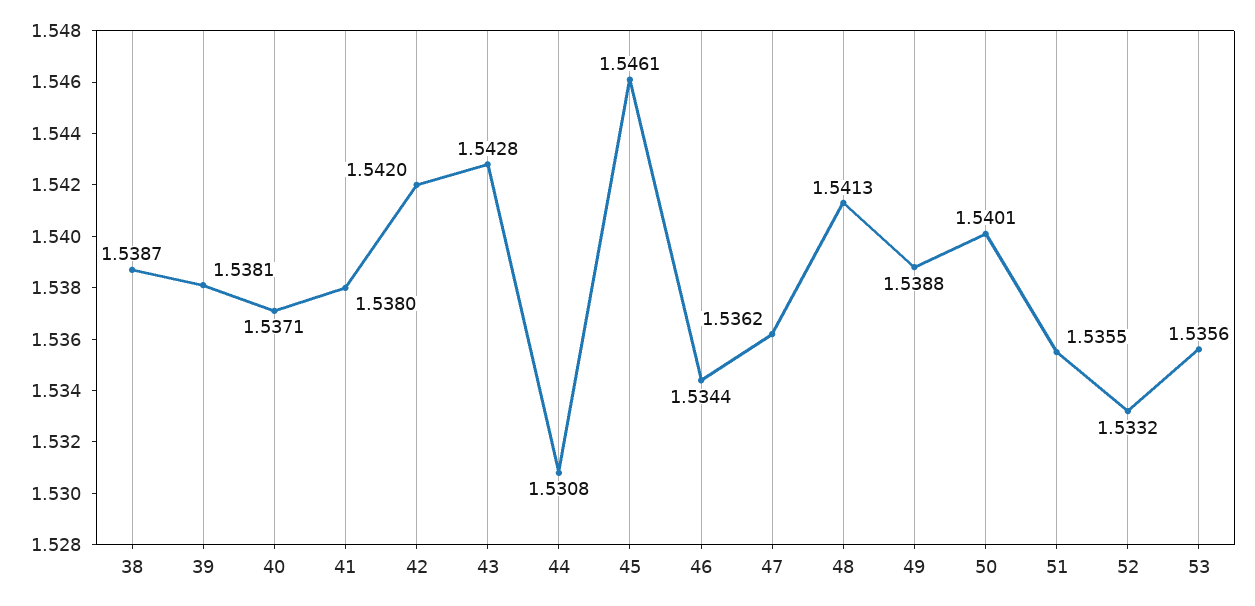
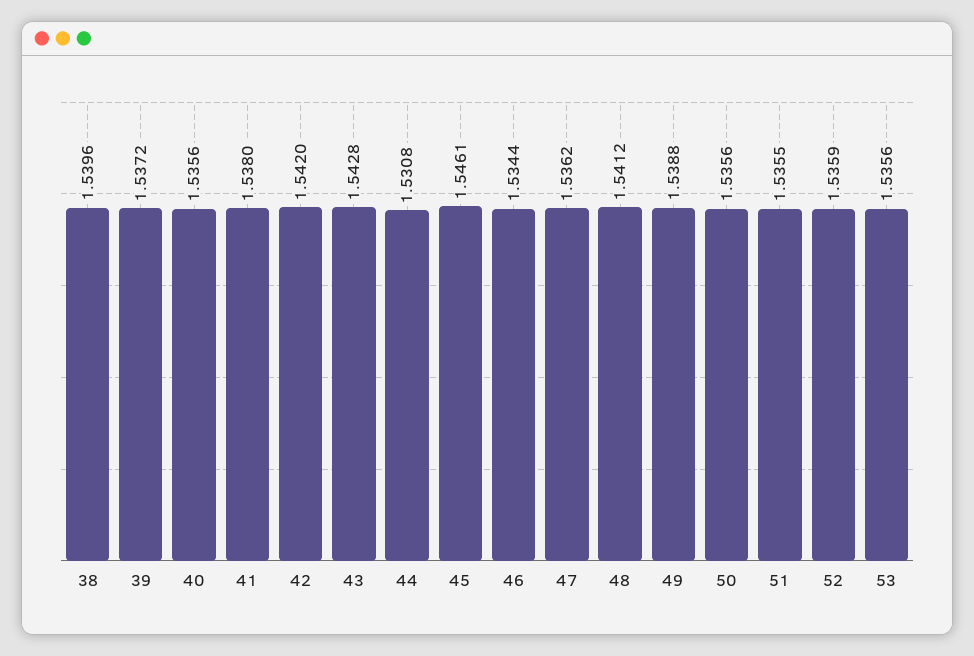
38: 1.5387 -> 1.5396
39: 1.5381 -> 1.5372
40: 1.5371 -> 1.5356
48: 1.5413 -> 1.5412
50: 1.5401 -> 1.5356
52: 1.5332 -> 1.5359

